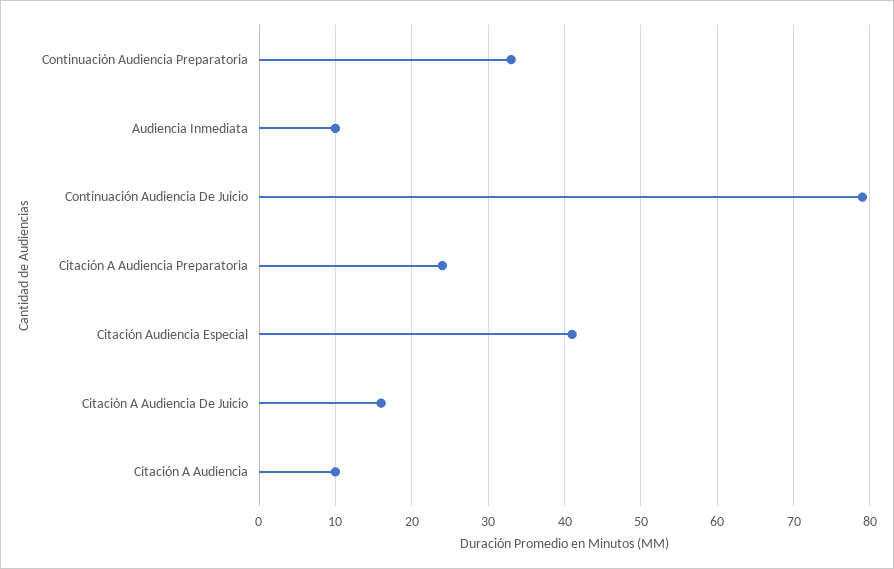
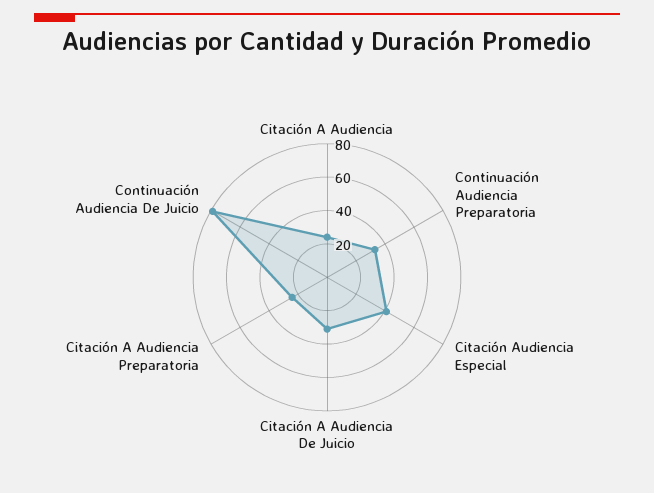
Audiencia Inmediata: 10 -> none
Citación A Audiencia De Juicio: 16 -> 30
Citación A Audiencia: 10 -> 25

